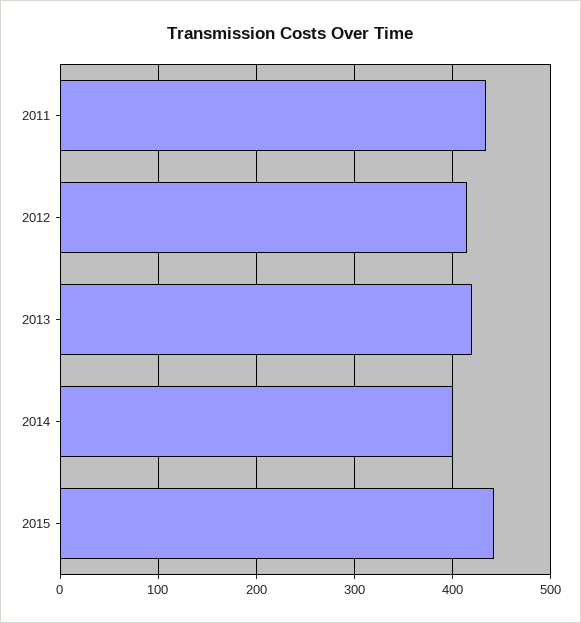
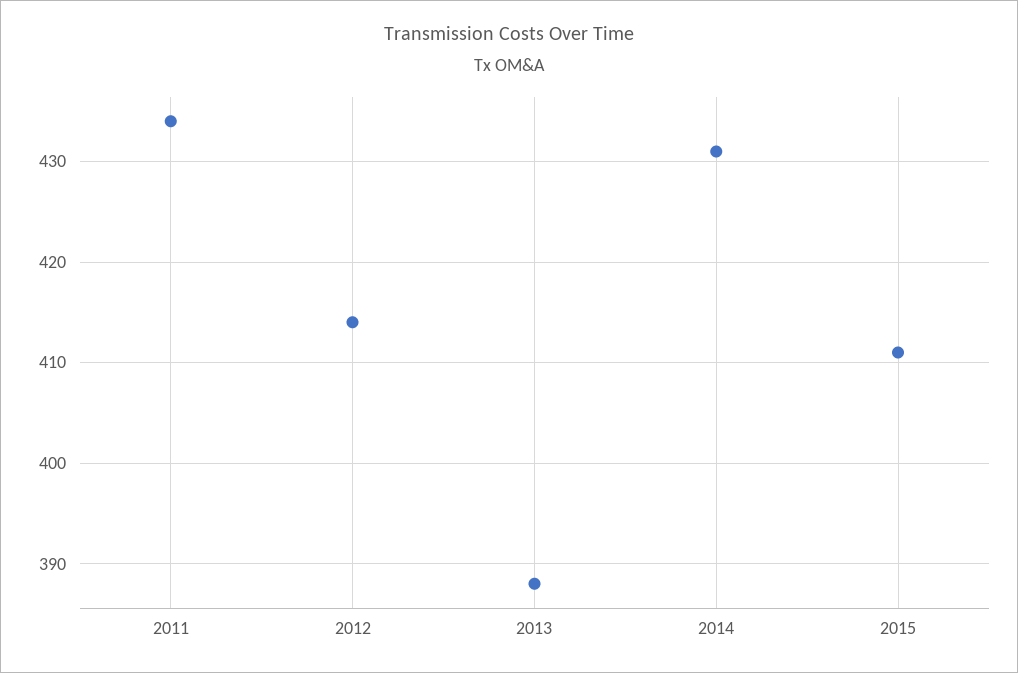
2013: 420 -> 388
2014: 400 -> 431
2015: 440 -> 411

